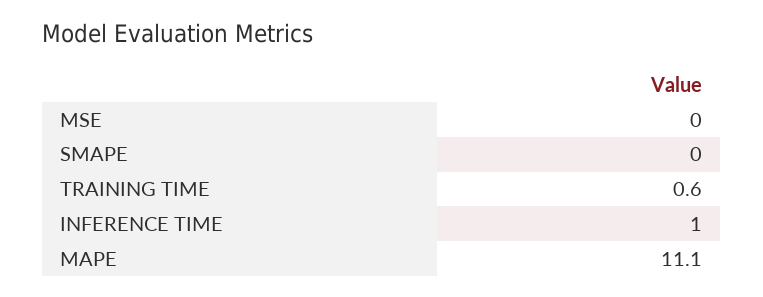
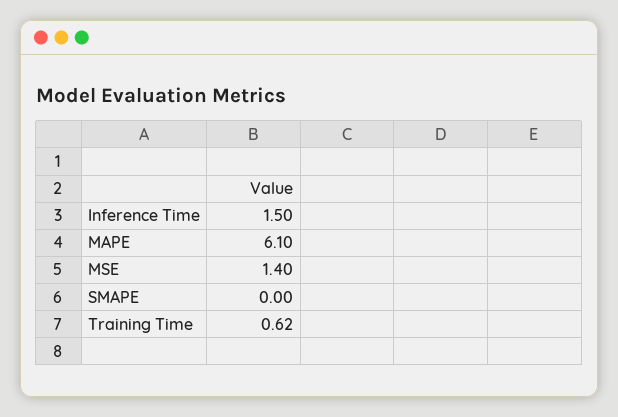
MSE: 0 -> 1.4
INFERENCE TIME: 1 -> 1.5
MAPE: 11.1 -> 6.1

